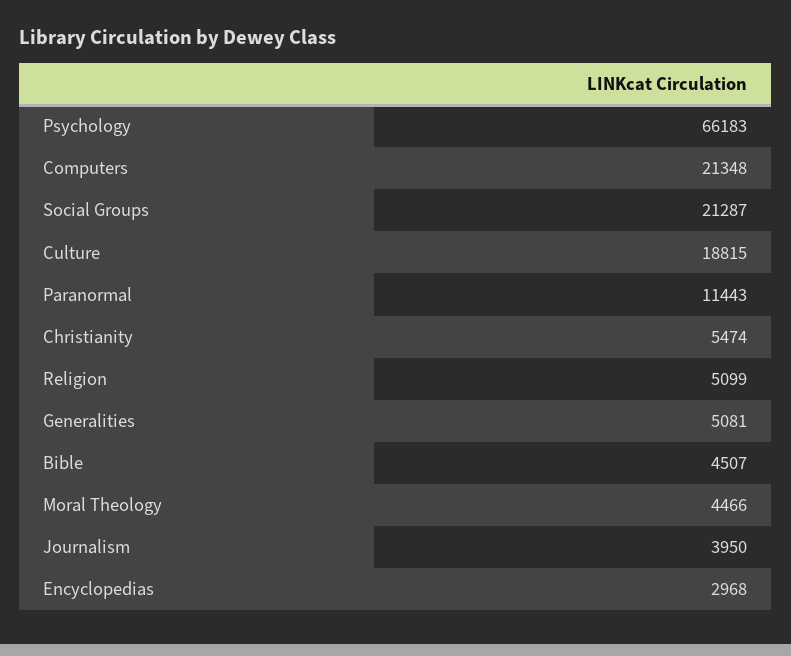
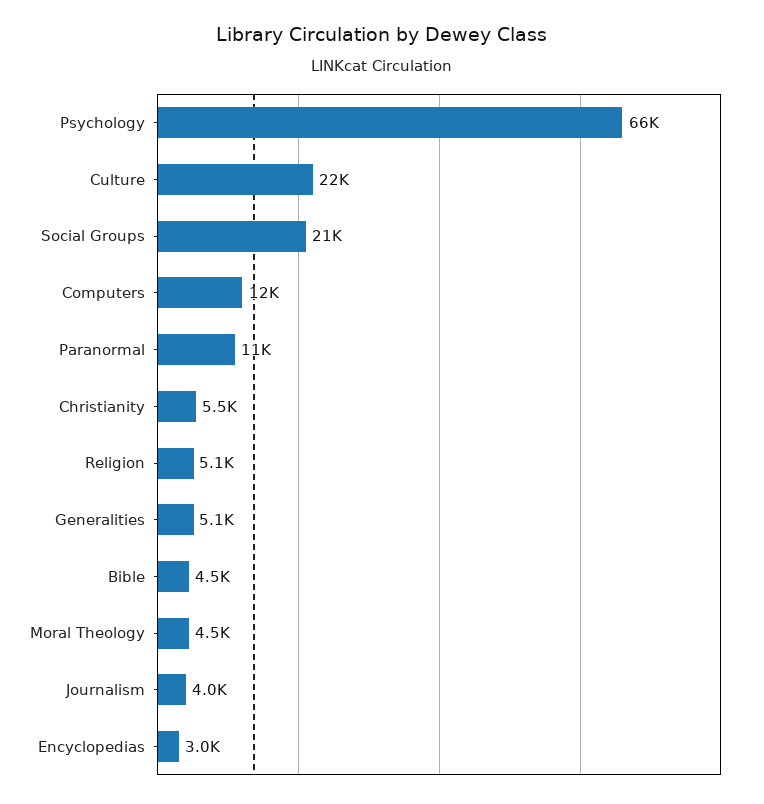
Computers: 21348 -> 12000
Culture: 18815 -> 22000

